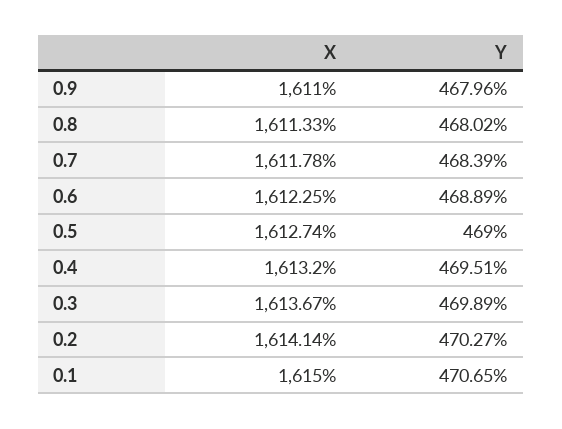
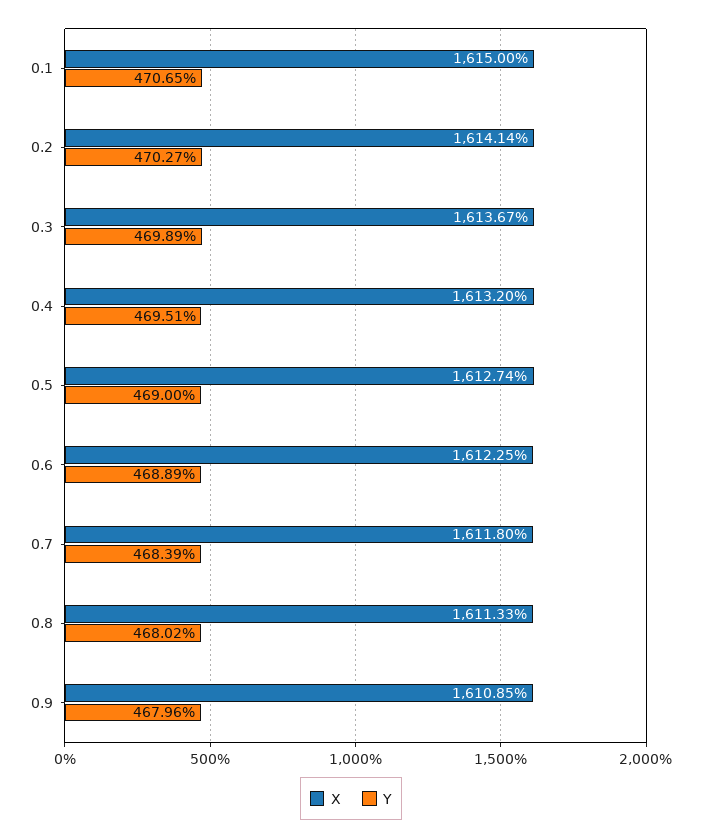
X, 0.9: 1611 -> 1610.85
X, 0.7: 1611.78 -> 1611.8

